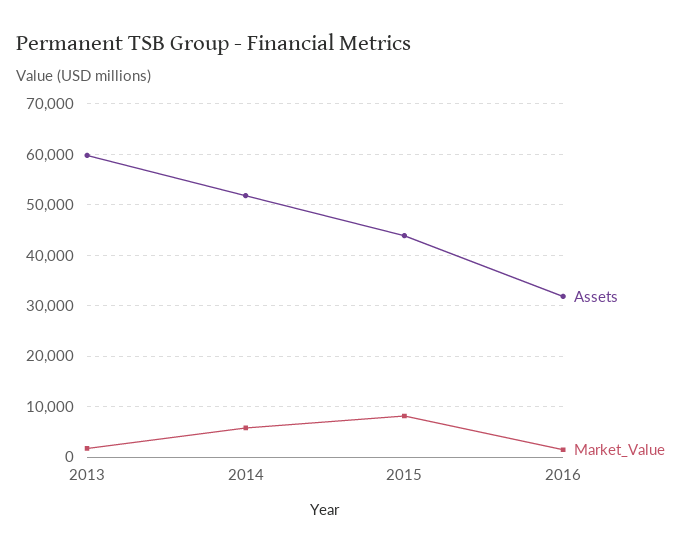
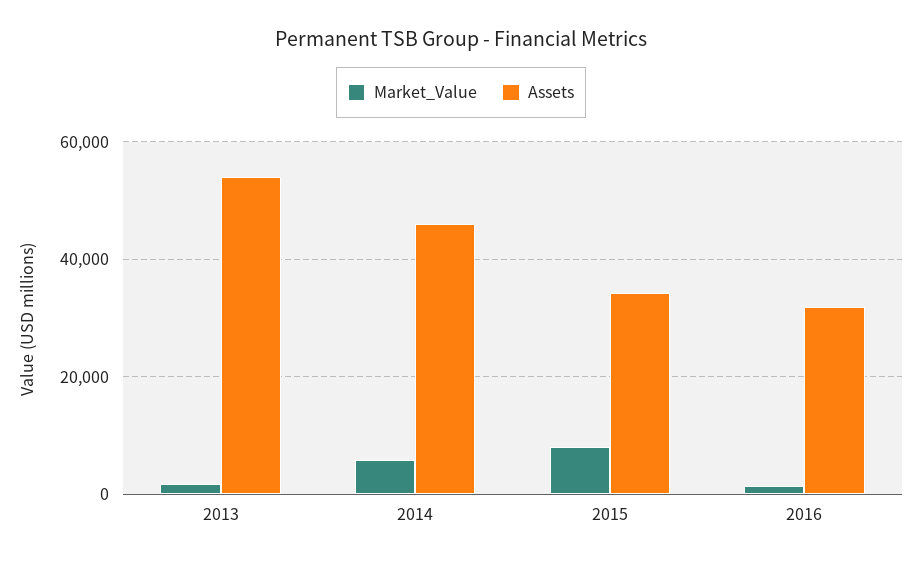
Assets, 2013: 60000 -> 54000
Assets, 2014: 52000 -> 46000
Assets, 2015: 44000 -> 34000

